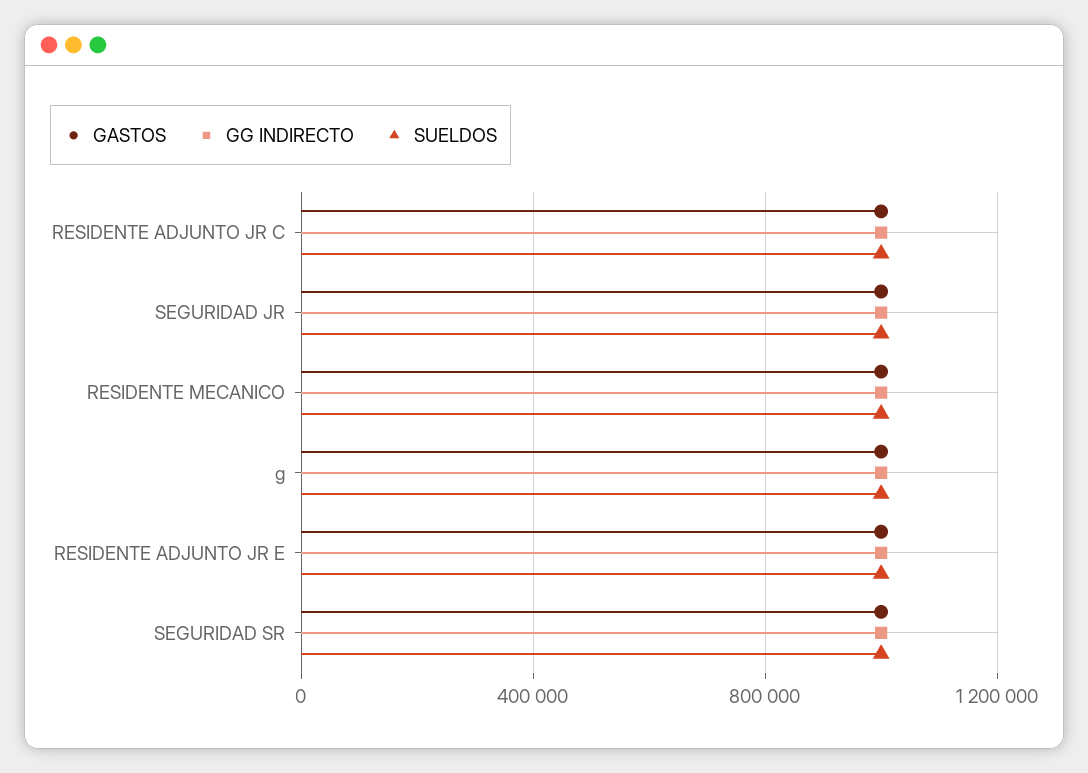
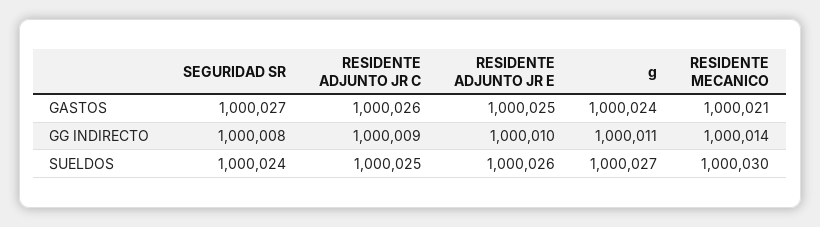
GASTOS, SEGURIDAD JR: 1000000 -> none
GG INDIRECTO, SEGURIDAD JR: 1000000 -> none
SUELDOS, SEGURIDAD JR: 1000000 -> none

